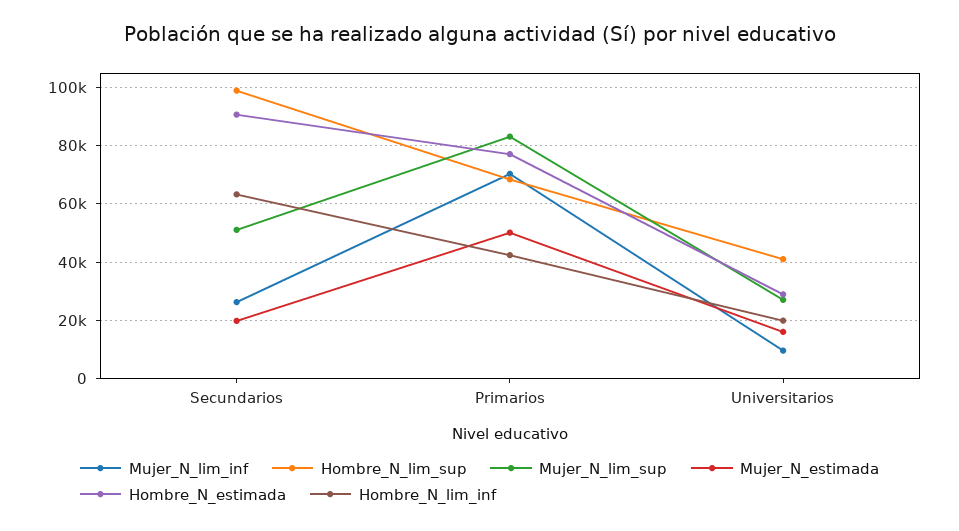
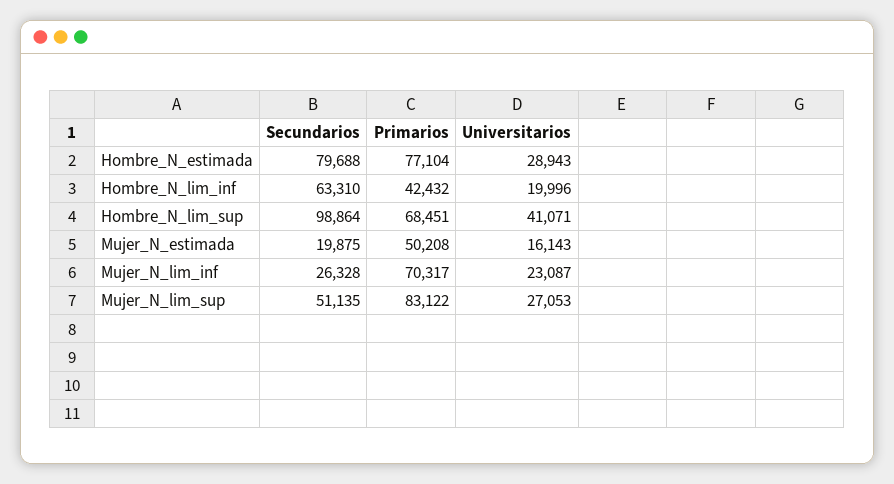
Hombre_N_estimada, Secundarios: 90000 -> 79688
Mujer_N_lim_inf, Universitarios: 10000 -> 23087

